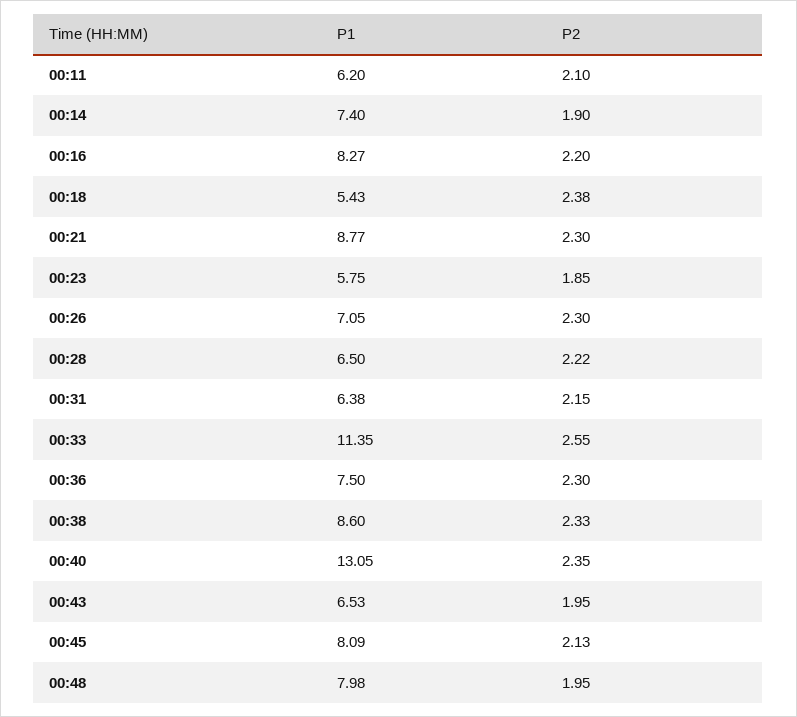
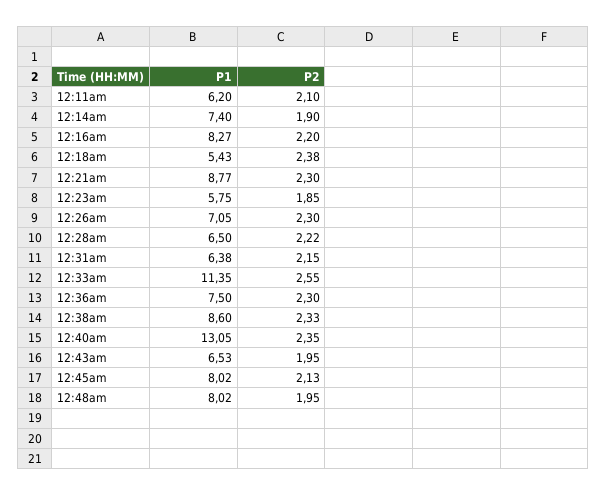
P1, 00:45: 8.09 -> 8.02
P1, 00:48: 7.98 -> 8.02

